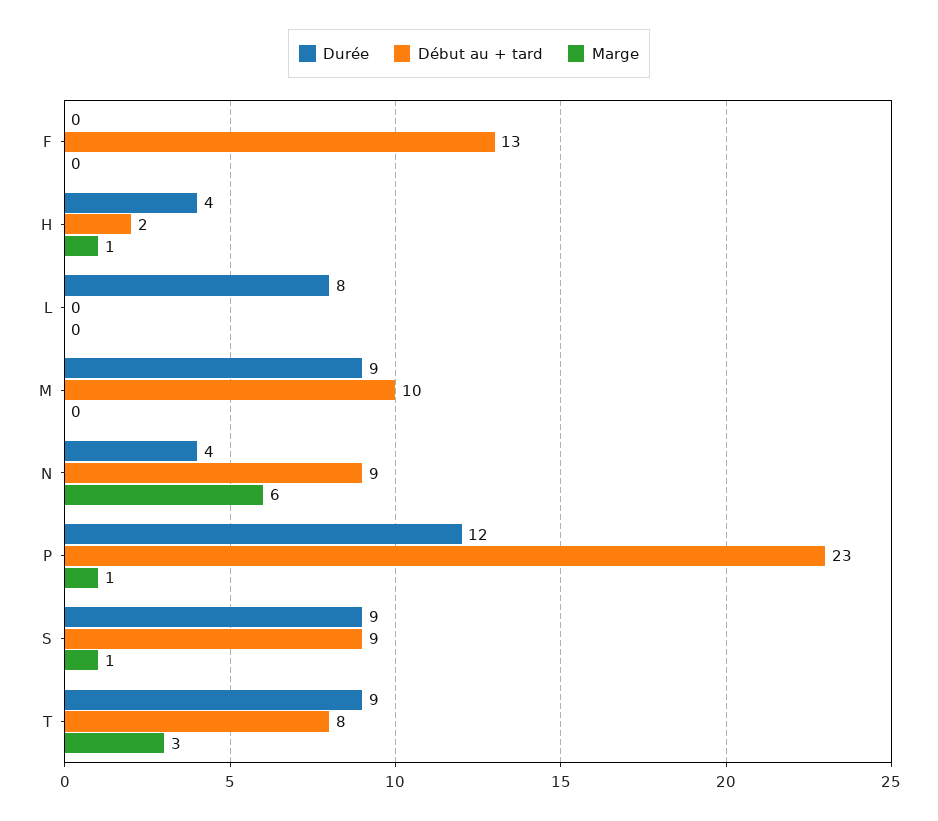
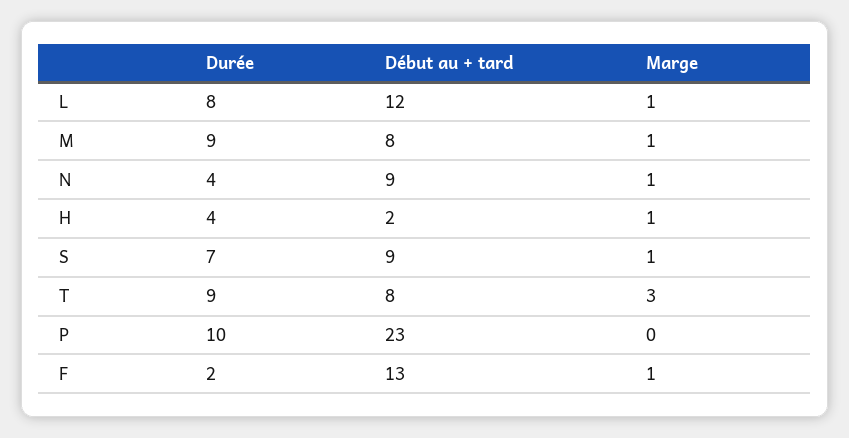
Durée, F: 0 -> 2
Marge, F: 0 -> 1
Début au + tard, L: 0 -> 12
Marge, L: 0 -> 1
Début au + tard, M: 10 -> 8
Marge, M: 0 -> 1
Marge, N: 6 -> 1
Durée, P: 12 -> 10
Marge, P: 1 -> 0
Durée, S: 9 -> 7

